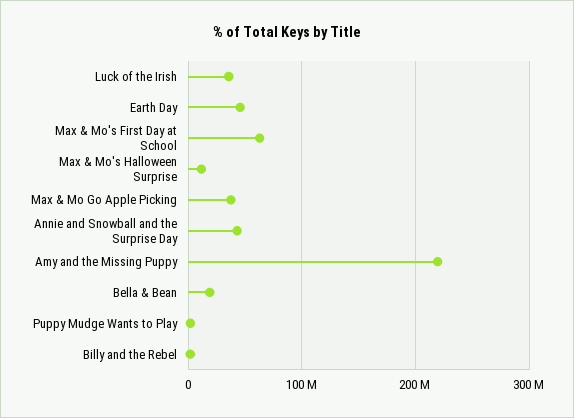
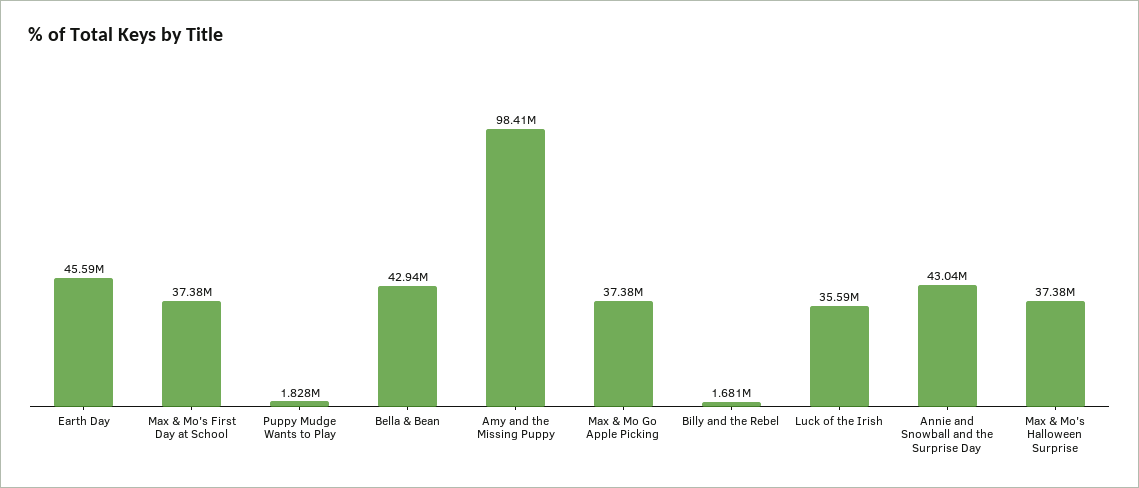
Max & Mo's First Day at School: 60000000 -> 37380000
Max & Mo's Halloween Surprise: 10000000 -> 37380000
Amy and the Missing Puppy: 220000000 -> 98410000
Bella & Bean: 20000000 -> 42940000

